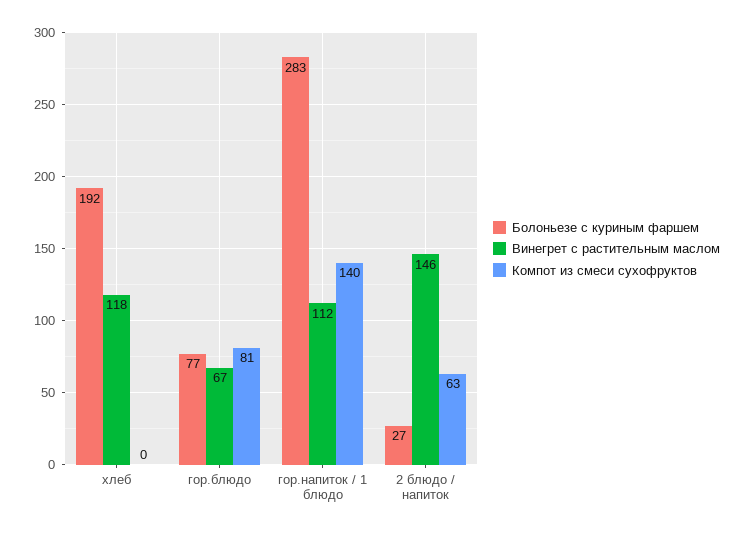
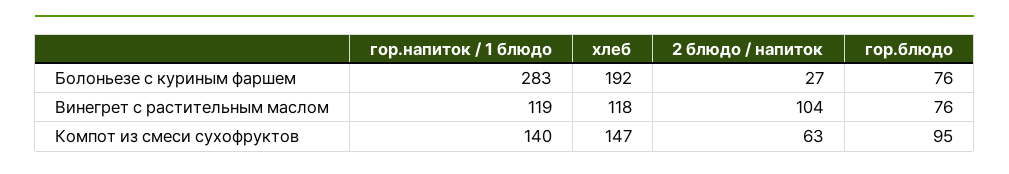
Компот из смеси сухофруктов, хлеб: 0 -> 147
Болоньезе с куриным фаршем, гор.блюдо: 77 -> 76
Винегрет с растительным маслом, гор.блюдо: 67 -> 76
Компот из смеси сухофруктов, гор.блюдо: 81 -> 95
Винегрет с растительным маслом, гор.напиток / 1 блюдо: 112 -> 119
Винегрет с растительным маслом, 2 блюдо / напиток: 146 -> 104

